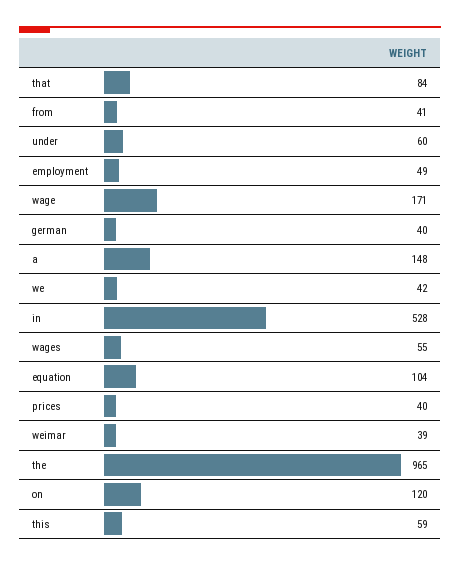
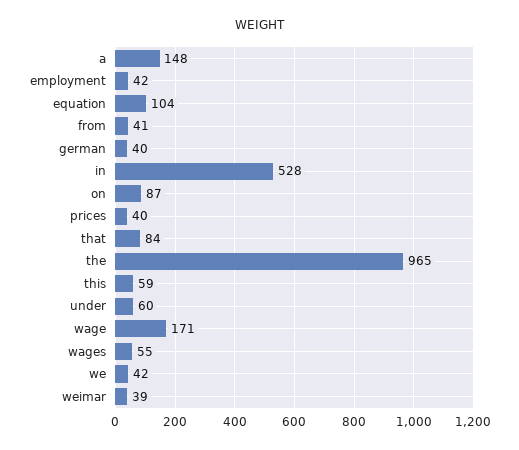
employment: 49 -> 42
on: 120 -> 87

